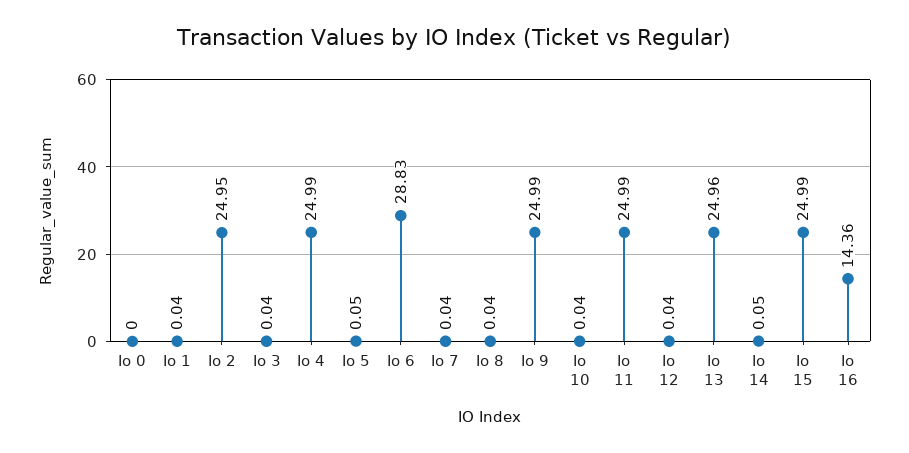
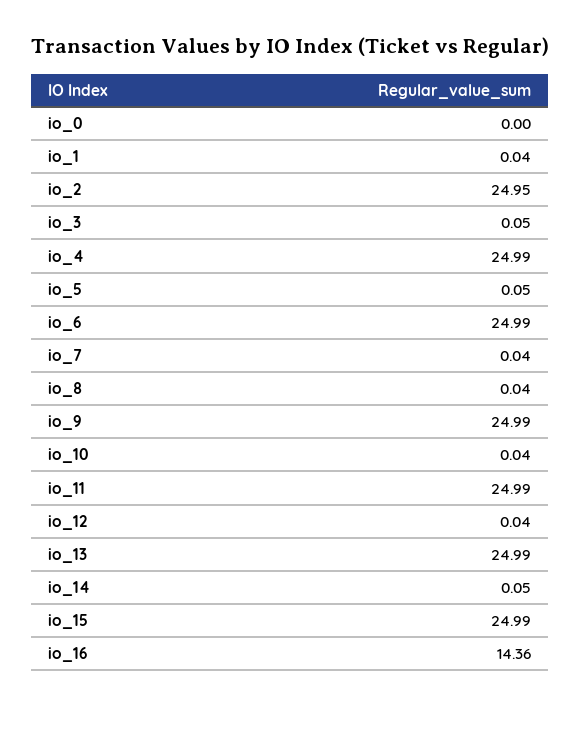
Io 3: 0.04 -> 0.05
Io 6: 28.83 -> 24.99
Io 13: 24.96 -> 24.99

